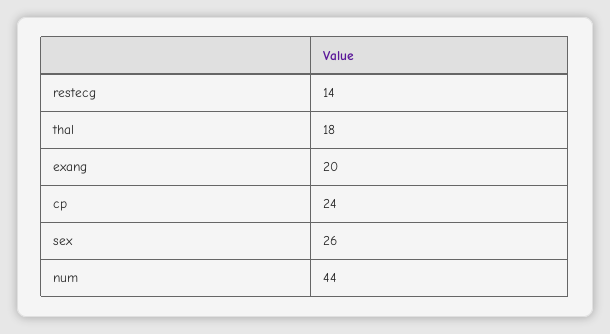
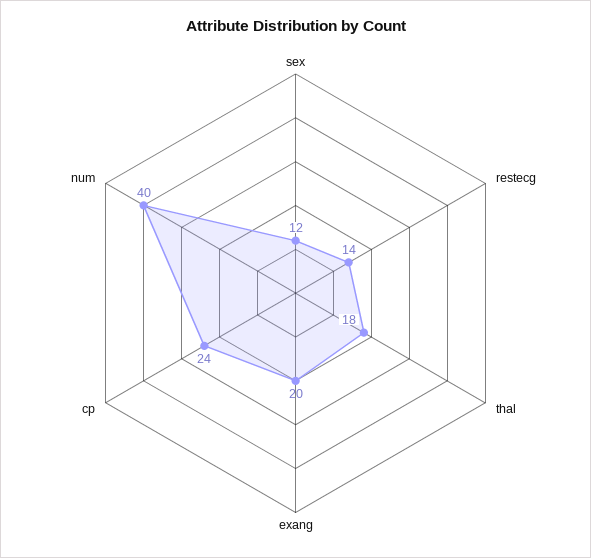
sex: 26 -> 12
num: 44 -> 40

